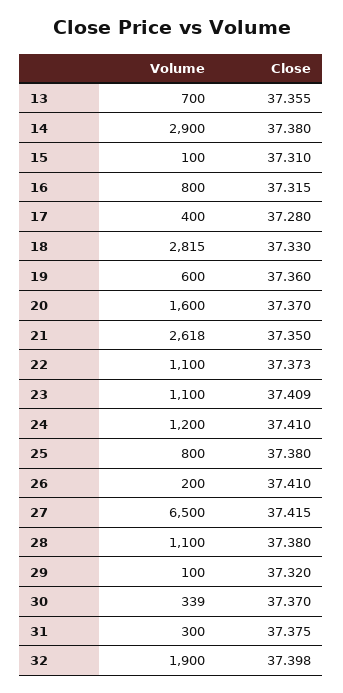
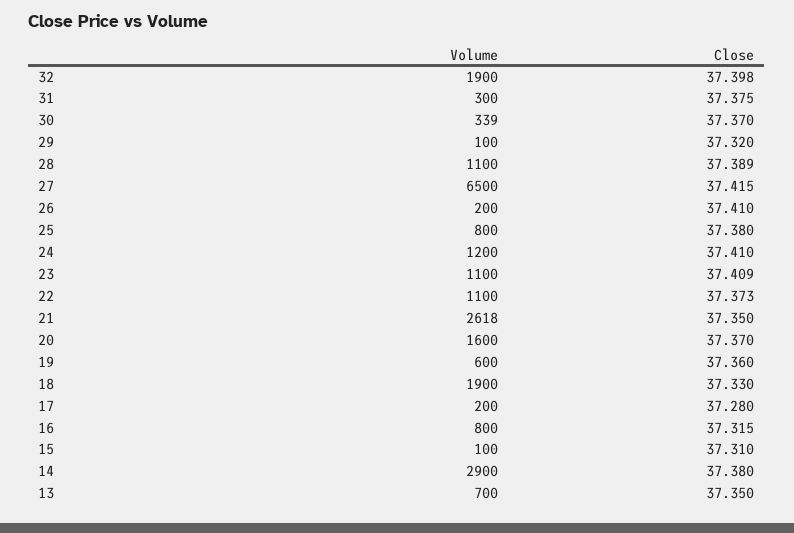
Close, 13: 37.355 -> 37.35
Volume, 17: 400 -> 200
Volume, 18: 2815 -> 1900
Close, 28: 37.38 -> 37.389

